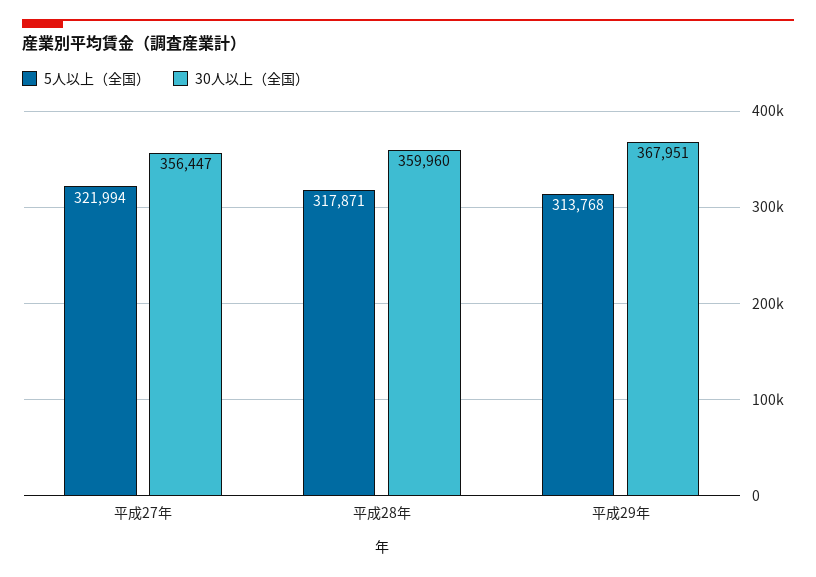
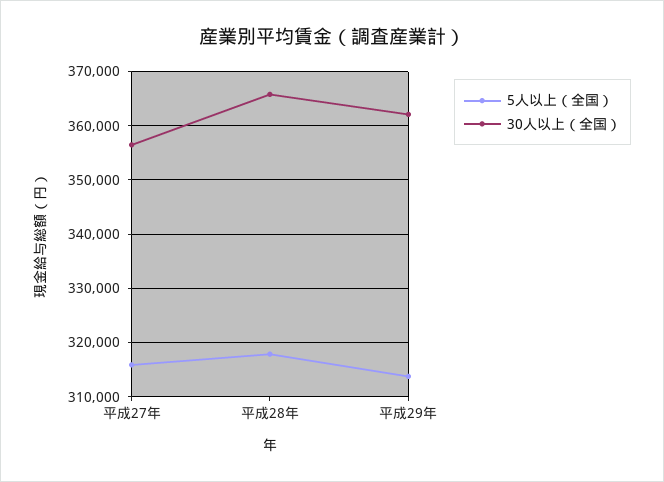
5人以上（全国）, 平成27年: 321994 -> 316000
30人以上（全国）, 平成28年: 359960 -> 366000
30人以上（全国）, 平成29年: 367951 -> 362000

